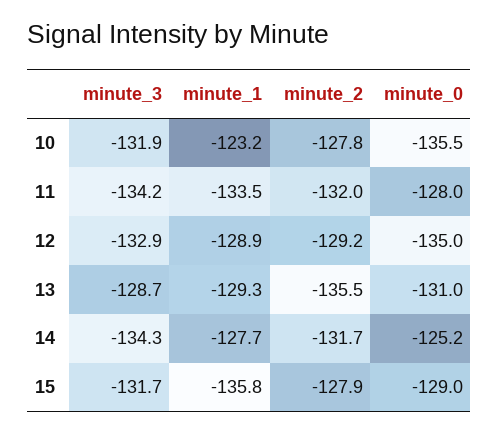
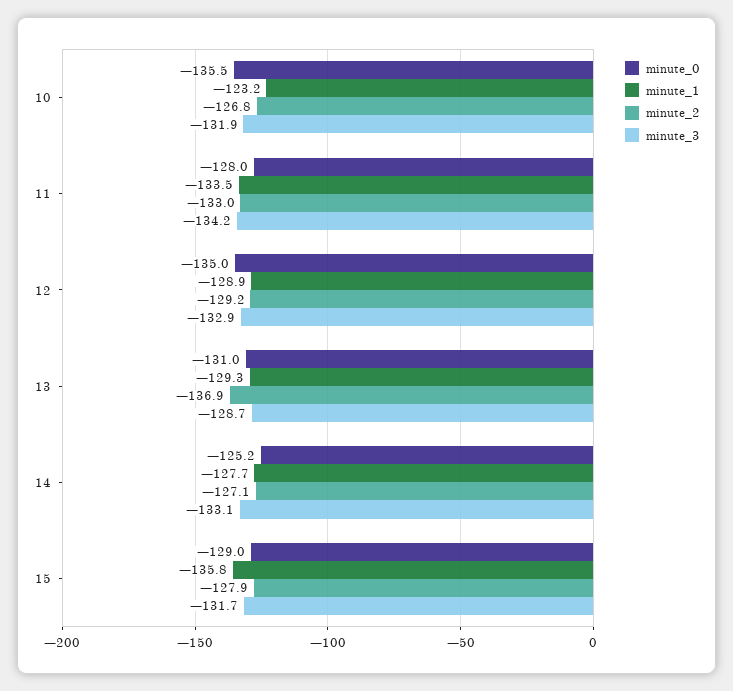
minute_2, 10: -127.8 -> -126.8
minute_2, 11: -132 -> -133
minute_2, 13: -135.5 -> -136.9
minute_3, 14: -134.3 -> -133.1
minute_2, 14: -131.7 -> -127.1

